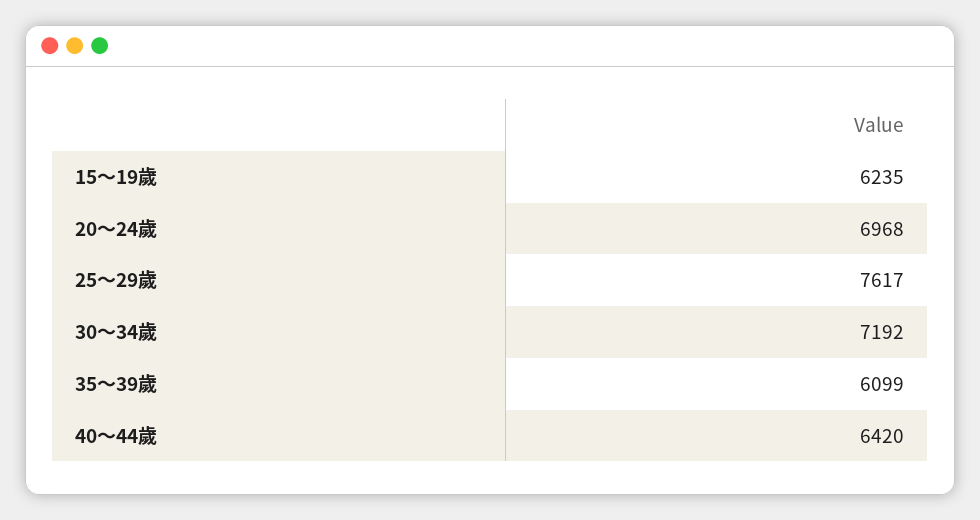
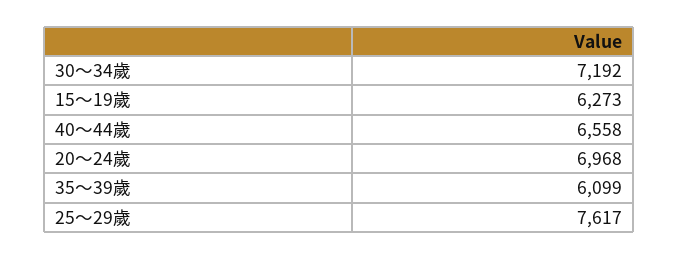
15～19歲: 6235 -> 6273
40～44歲: 6420 -> 6558

